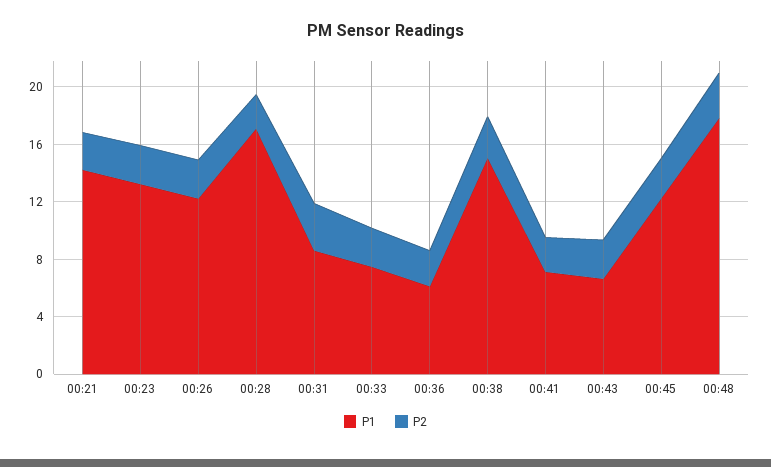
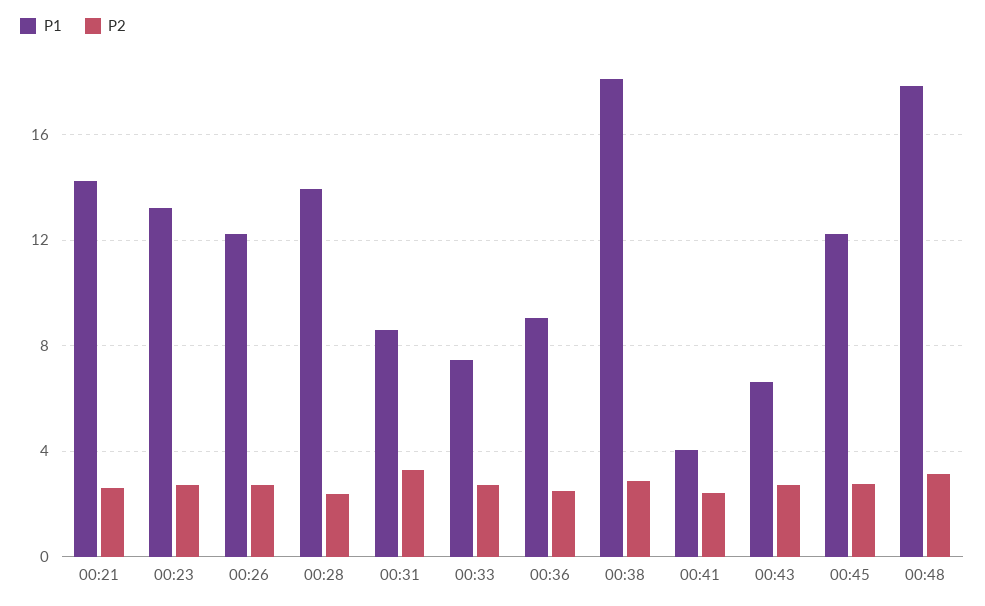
P1, 00:28: 17 -> 14
P1, 00:36: 6 -> 9
P1, 00:38: 15 -> 18
P1, 00:41: 7 -> 4

